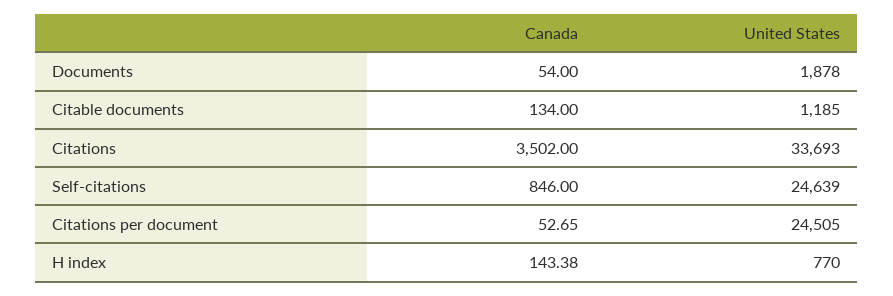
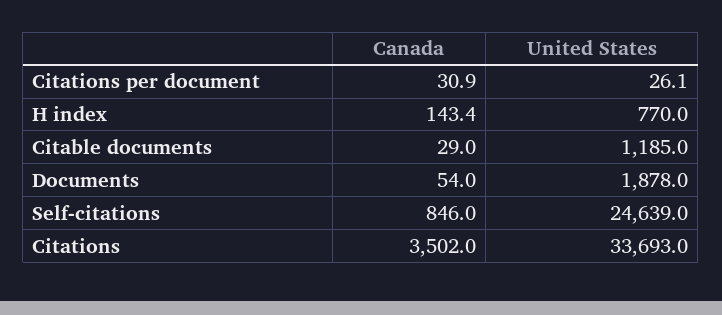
Canada, Citable documents: 134 -> 29
Canada, Citations per document: 52.65 -> 30.9
United States, Citations per document: 24505 -> 26.1

